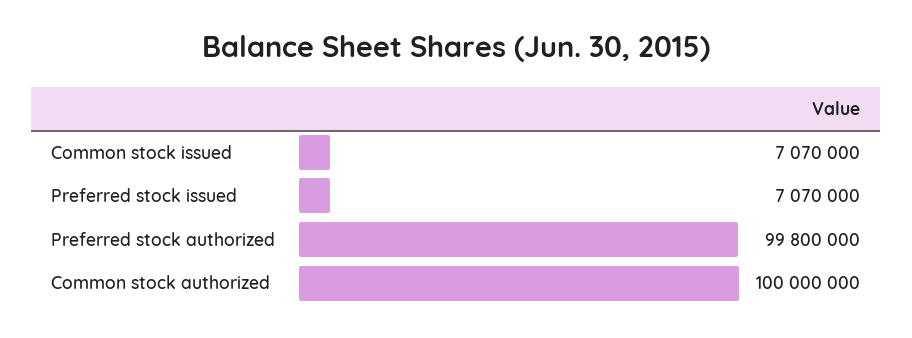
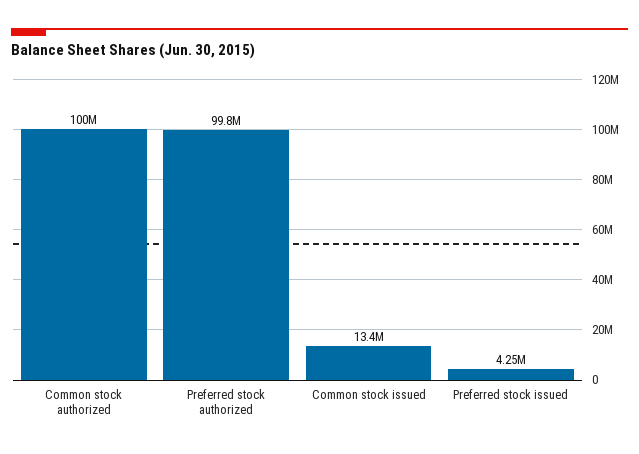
Common stock issued: 7070000 -> 13400000
Preferred stock issued: 7070000 -> 4250000

